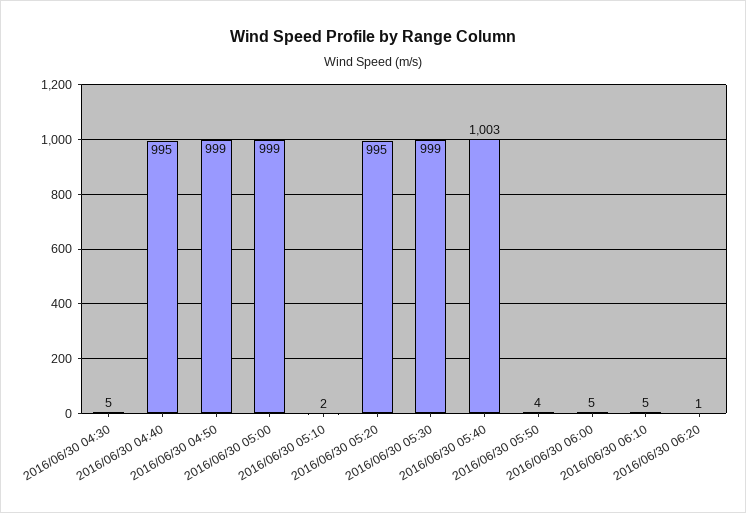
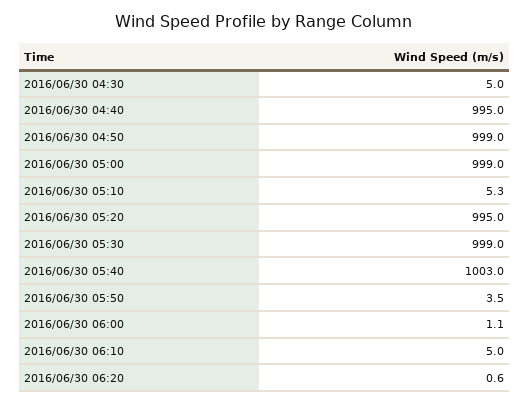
2016/06/30 05:10: 2 -> 5.3
2016/06/30 06:00: 5 -> 1.1

